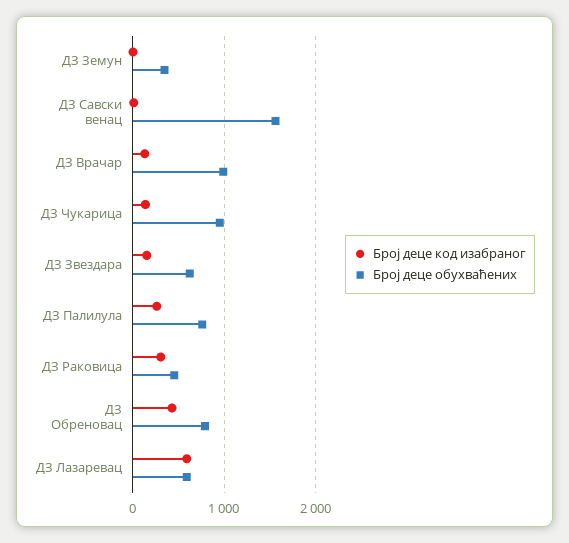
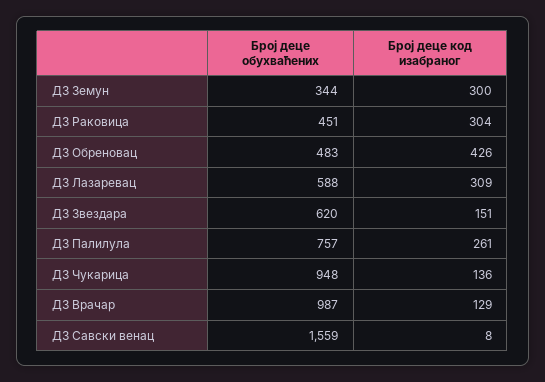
Број деце код изабраног, ДЗ Земун: 0 -> 300
Број деце обухваћених, ДЗ Обреновац: 800 -> 483
Број деце код изабраног, ДЗ Лазаревац: 600 -> 309

